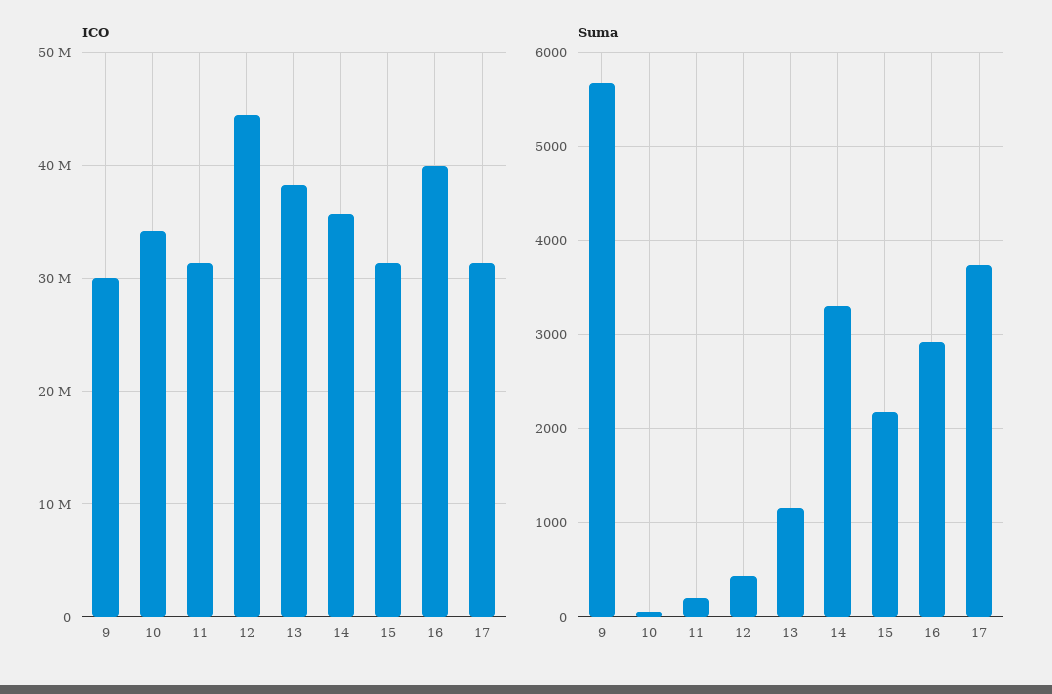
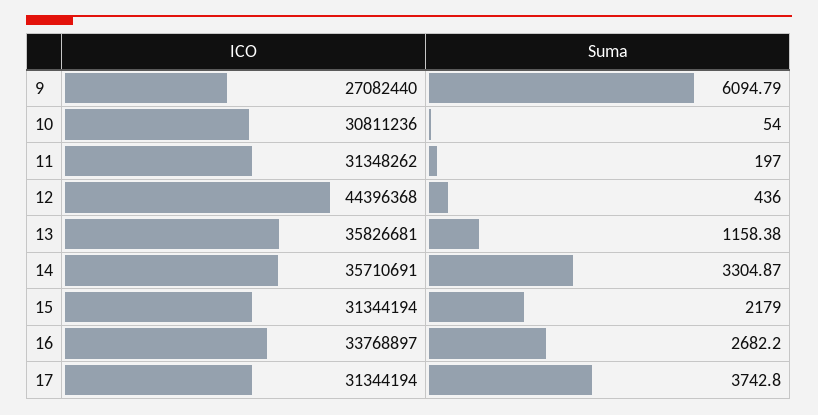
ICO, 9: 30000000 -> 27082440
ICO, 10: 34000000 -> 30811236
ICO, 13: 38000000 -> 35826681
ICO, 16: 40000000 -> 33768897
Suma, 9: 5700 -> 6094.79
Suma, 16: 2900 -> 2682.2

